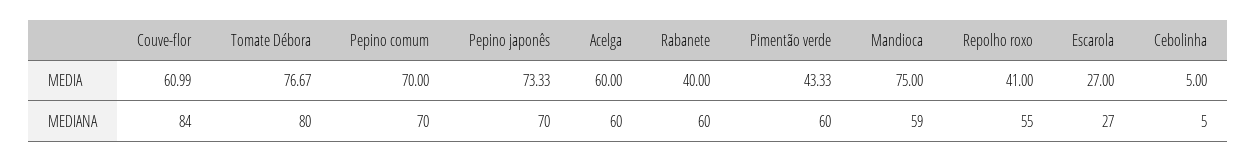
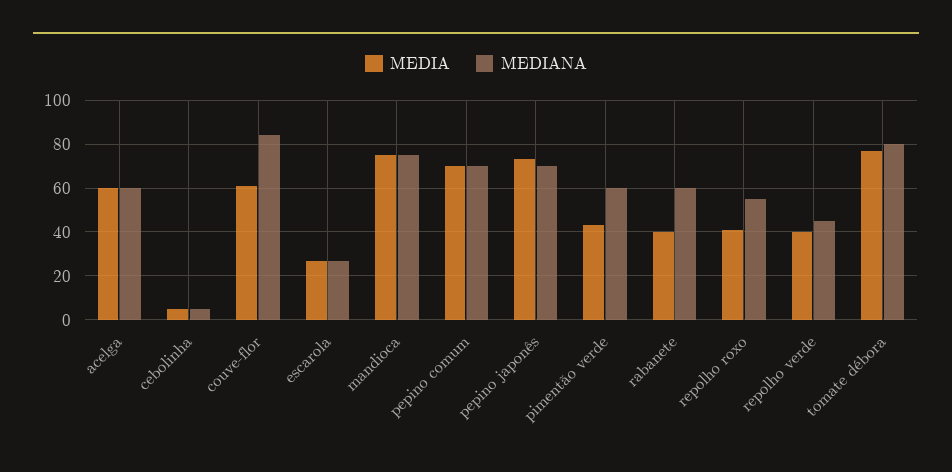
MEDIANA, Mandioca: 59 -> 75
MEDIA, repolho verde: none -> 40
MEDIANA, repolho verde: none -> 45

